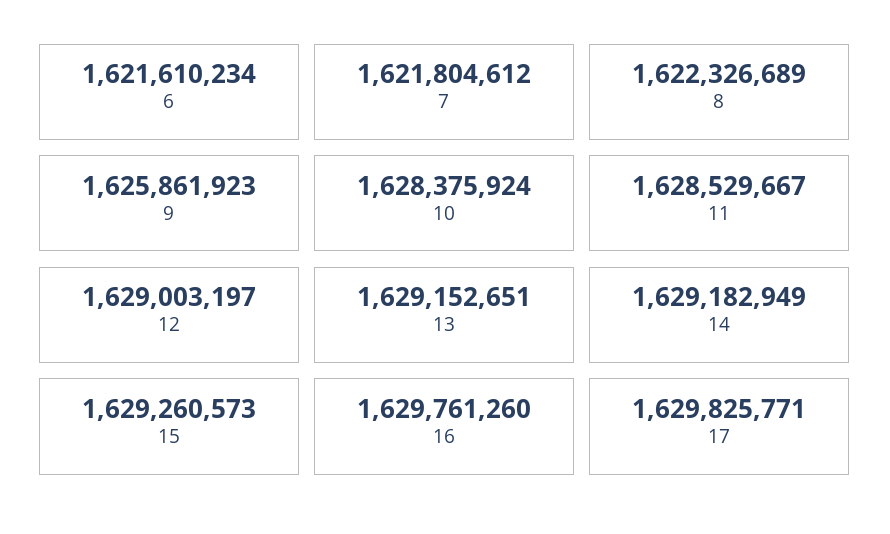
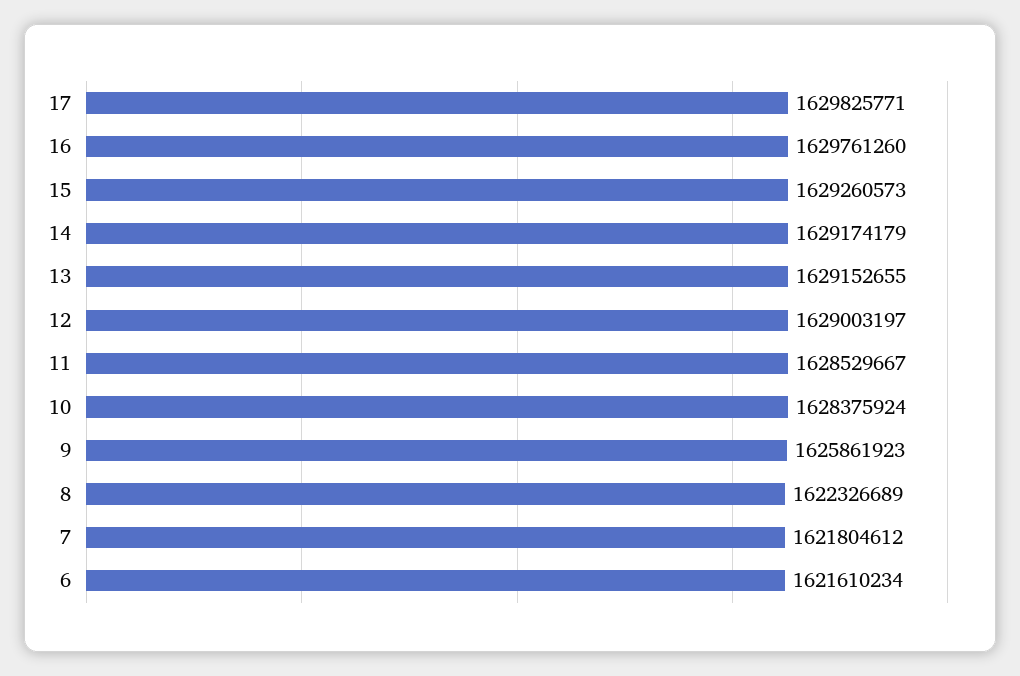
13: 1629152651 -> 1629152655
14: 1629182949 -> 1629174179

